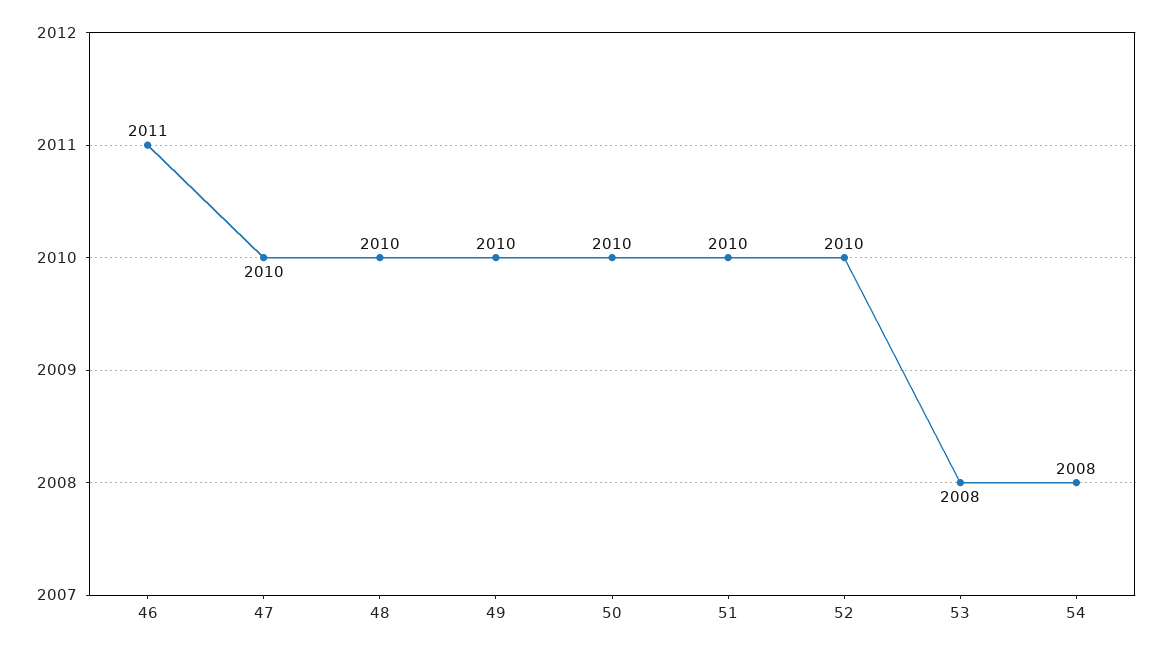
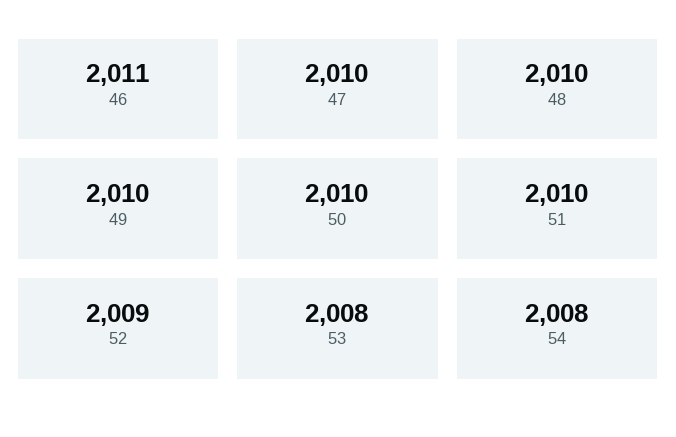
52: 2010 -> 2009

